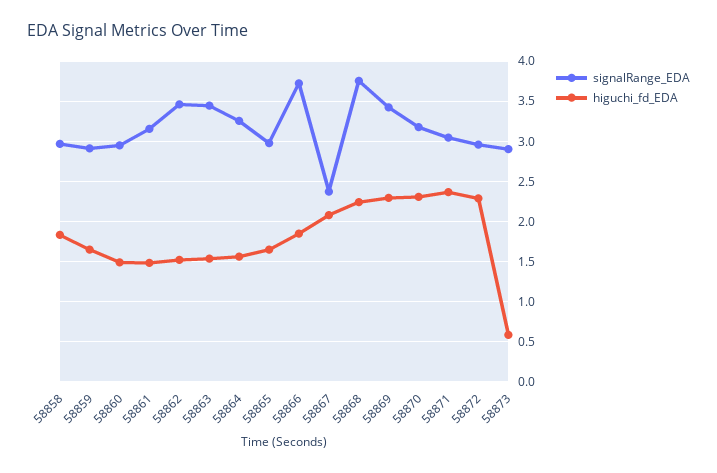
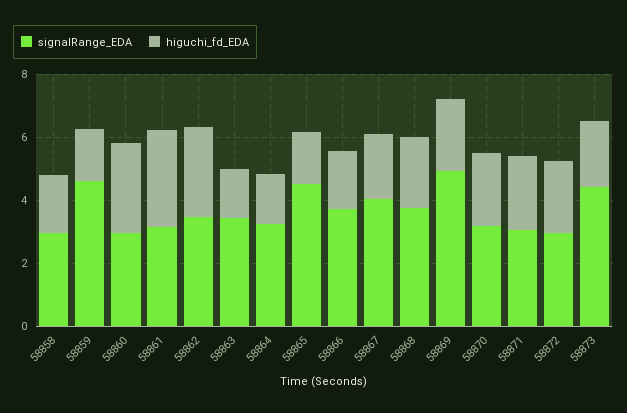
signalRange_EDA, 58859: 2.9 -> 4.5
higuchi_fd_EDA, 58860: 1.5 -> 3
higuchi_fd_EDA, 58861: 1.5 -> 3
higuchi_fd_EDA, 58862: 1.5 -> 3
signalRange_EDA, 58865: 3 -> 4.5
signalRange_EDA, 58867: 2.4 -> 4
signalRange_EDA, 58869: 3.4 -> 5
signalRange_EDA, 58873: 2.9 -> 4.5
higuchi_fd_EDA, 58873: 0.6 -> 2

